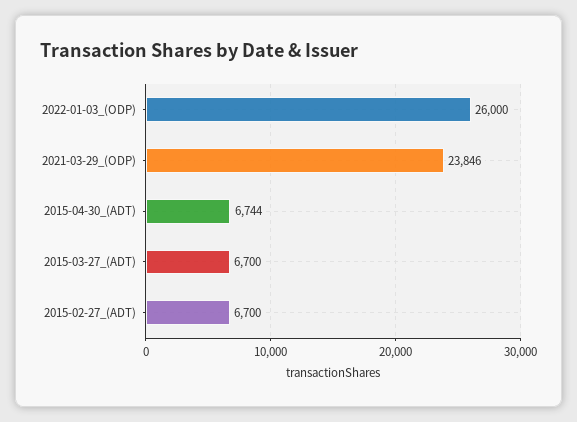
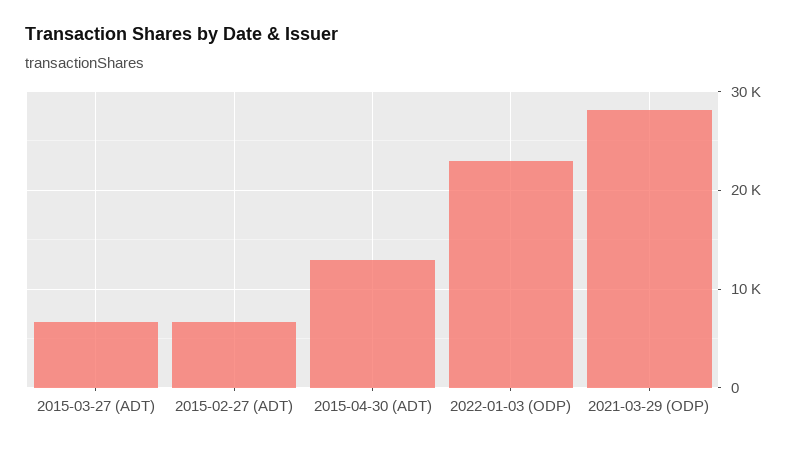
2022-01-03_(ODP): 26000 -> 23000
2021-03-29_(ODP): 23846 -> 28000
2015-04-30_(ADT): 6744 -> 13000

